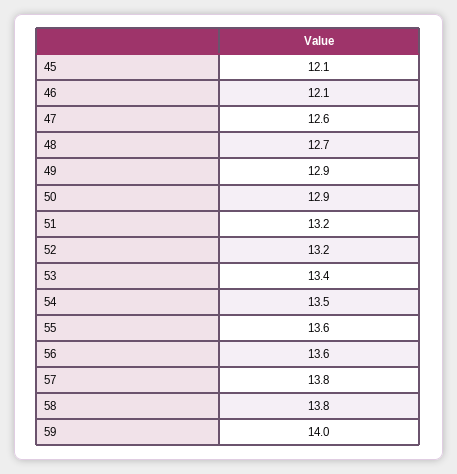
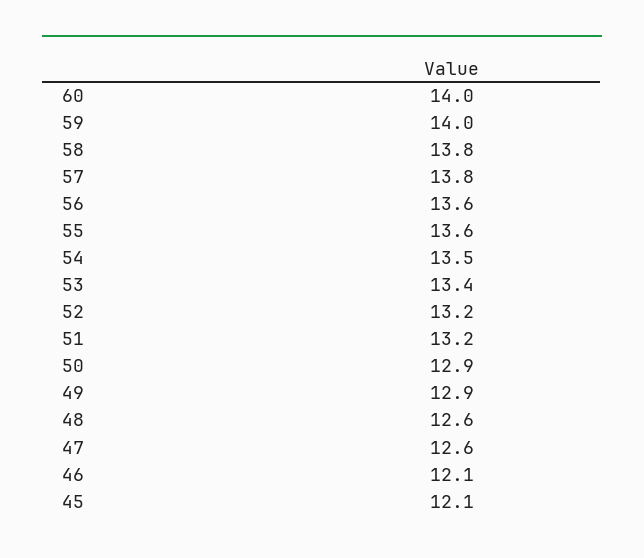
48: 12.7 -> 12.6
60: none -> 14

